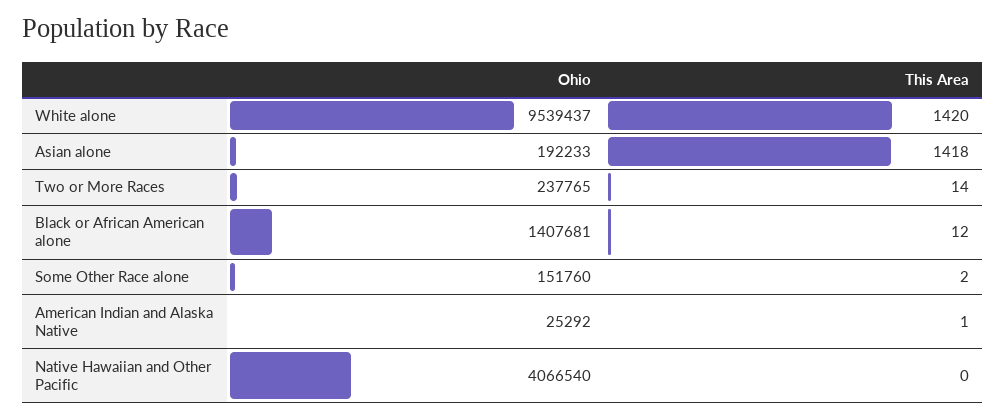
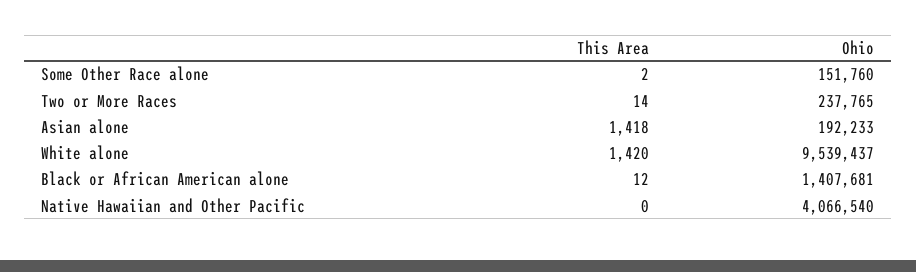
Ohio, American Indian and Alaska Native: 25292 -> none
This Area, American Indian and Alaska Native: 1 -> none

